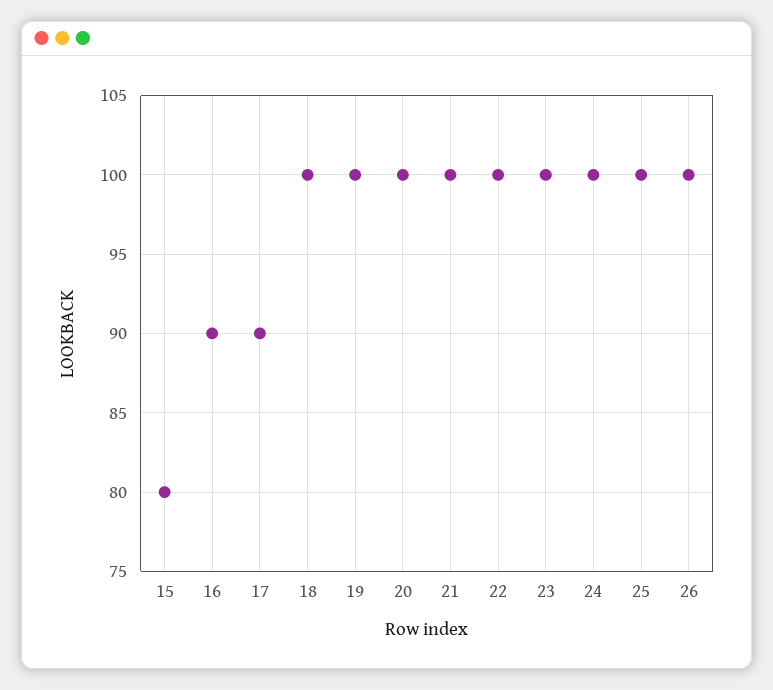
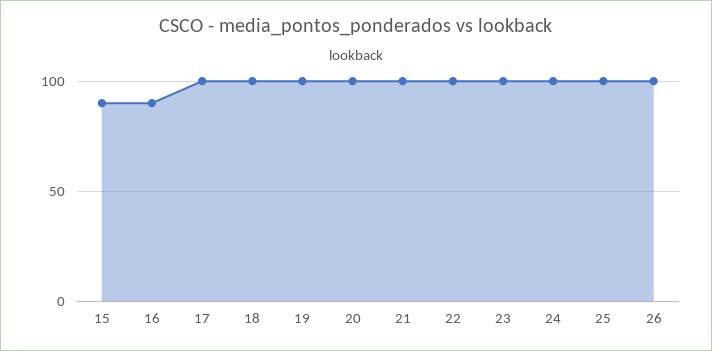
15: 80 -> 90
17: 90 -> 100

